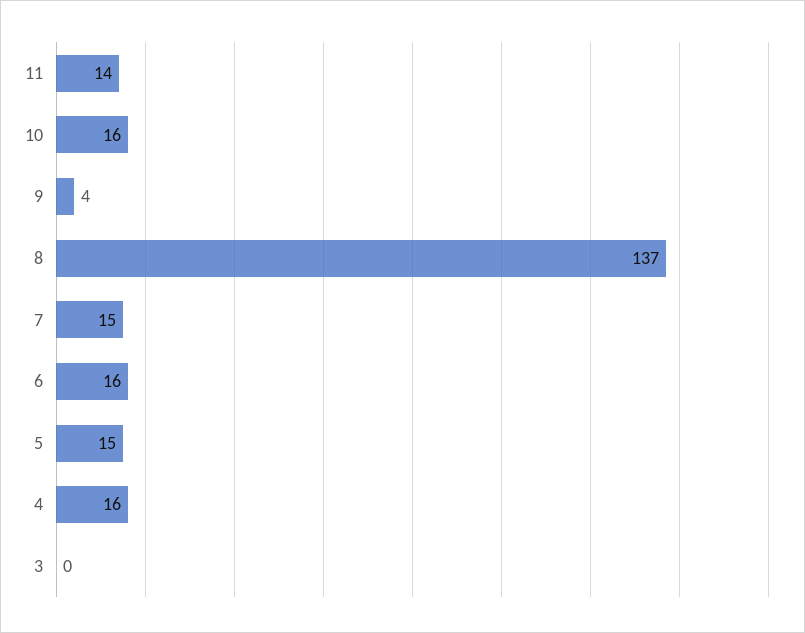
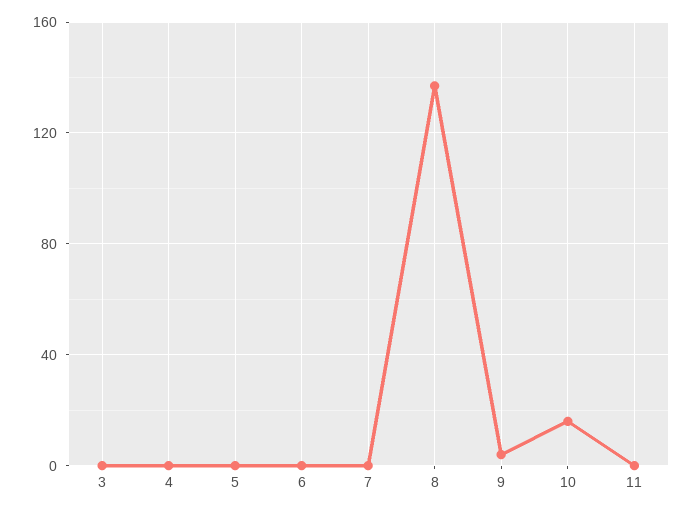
11: 14 -> 0
7: 15 -> 0
6: 16 -> 0
5: 15 -> 0
4: 16 -> 0

